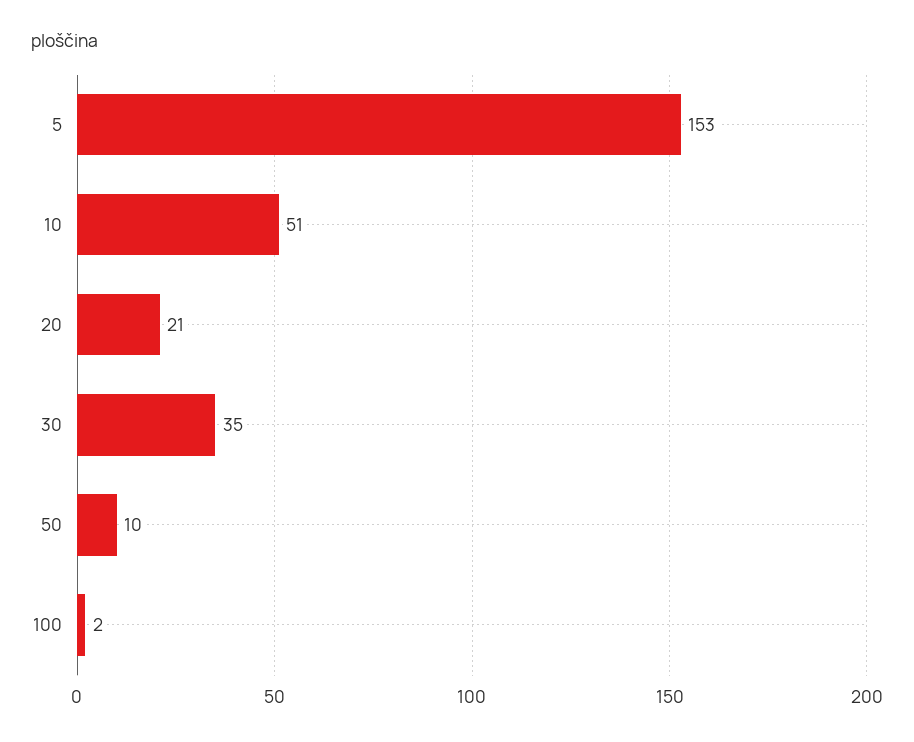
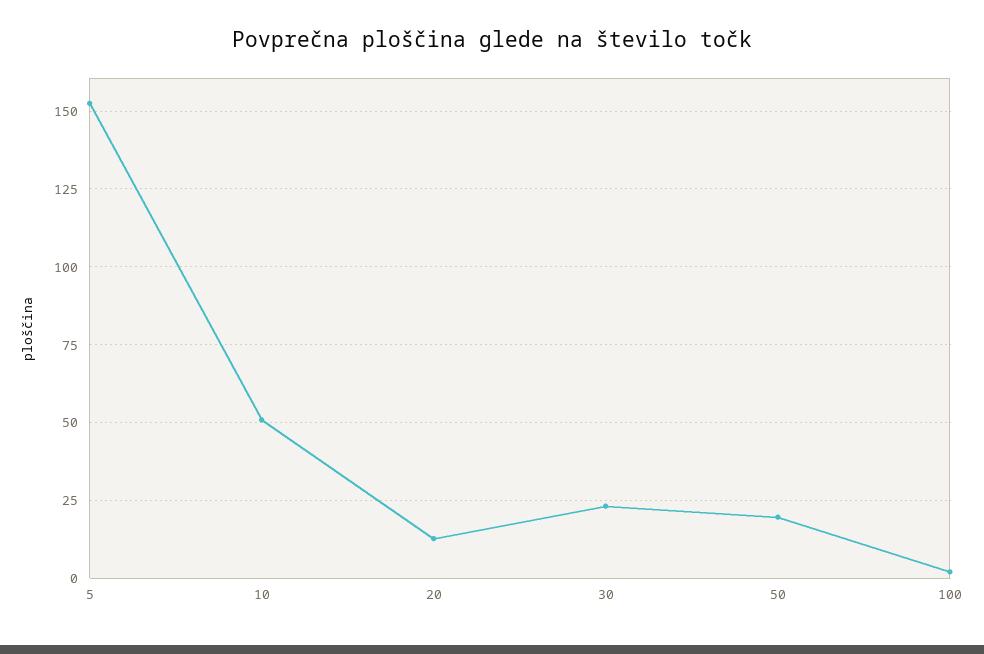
20: 21 -> 12.5
30: 35 -> 22.5
50: 10 -> 20

